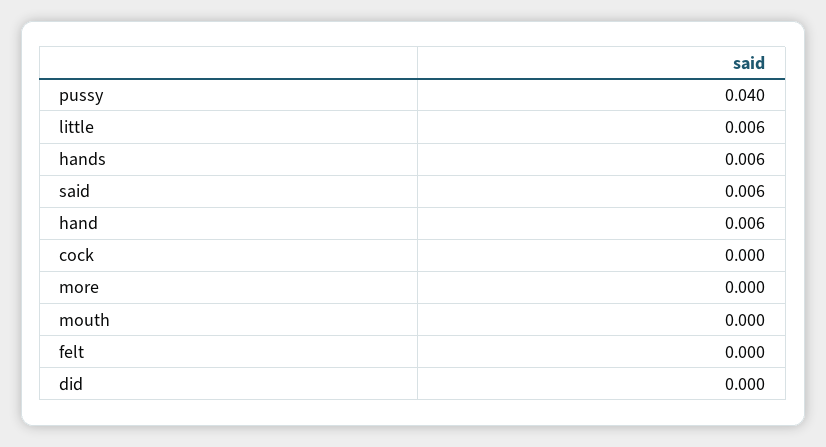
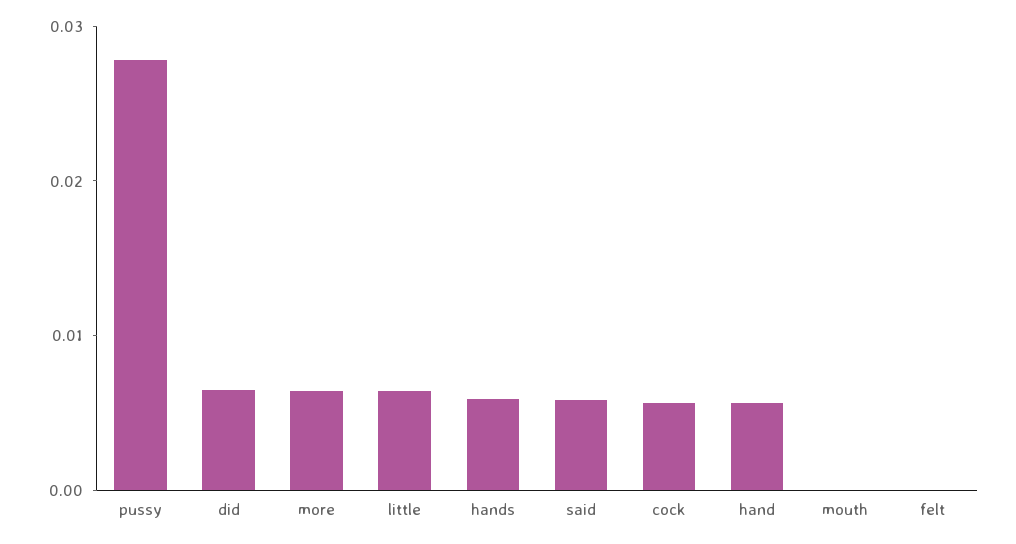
pussy: 0.04 -> 0.028
cock: 0 -> 0.006
more: 0 -> 0.006
did: 0 -> 0.006

